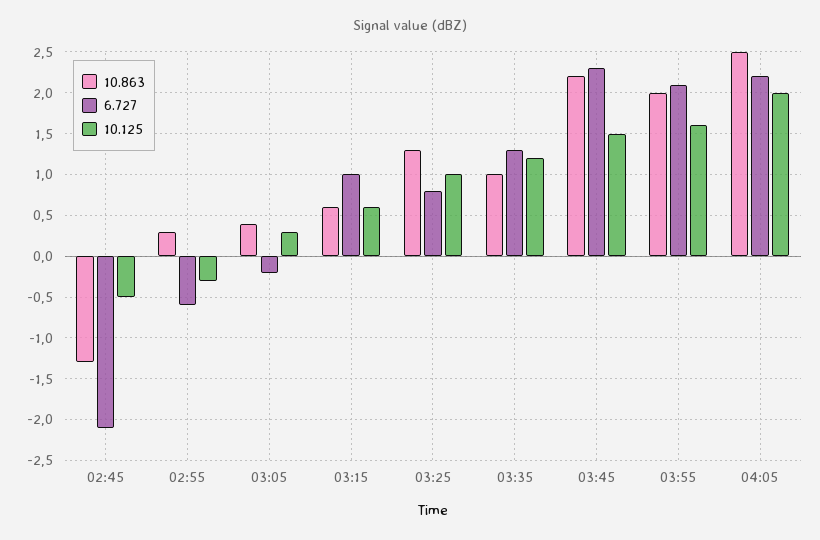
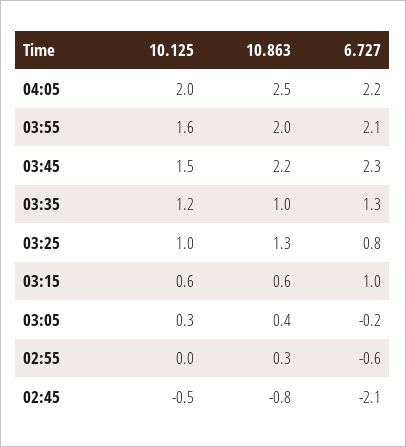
10.863, 02:45: -1.3 -> -0.8
10.125, 02:55: -0.3 -> 0

